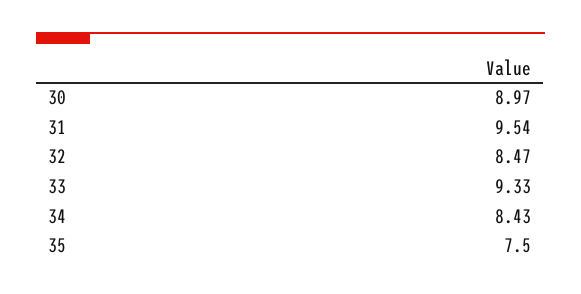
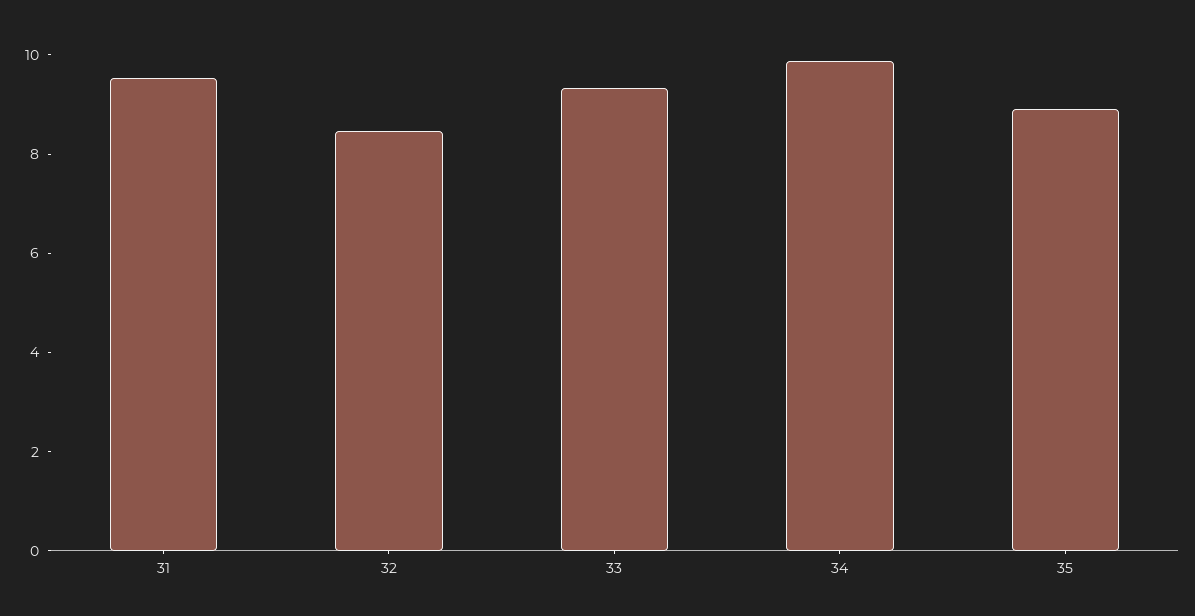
30: 8.97 -> none
34: 8.43 -> 10
35: 7.5 -> 9

